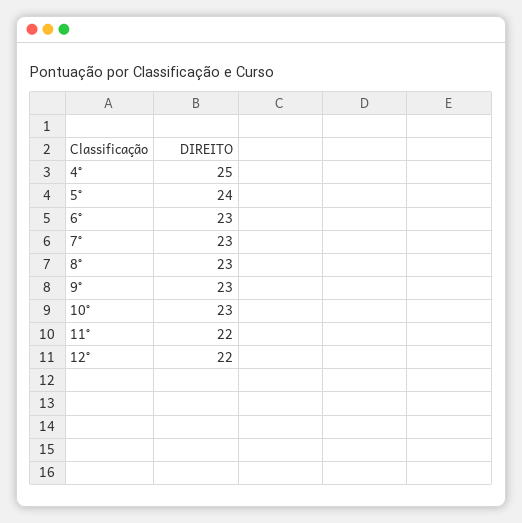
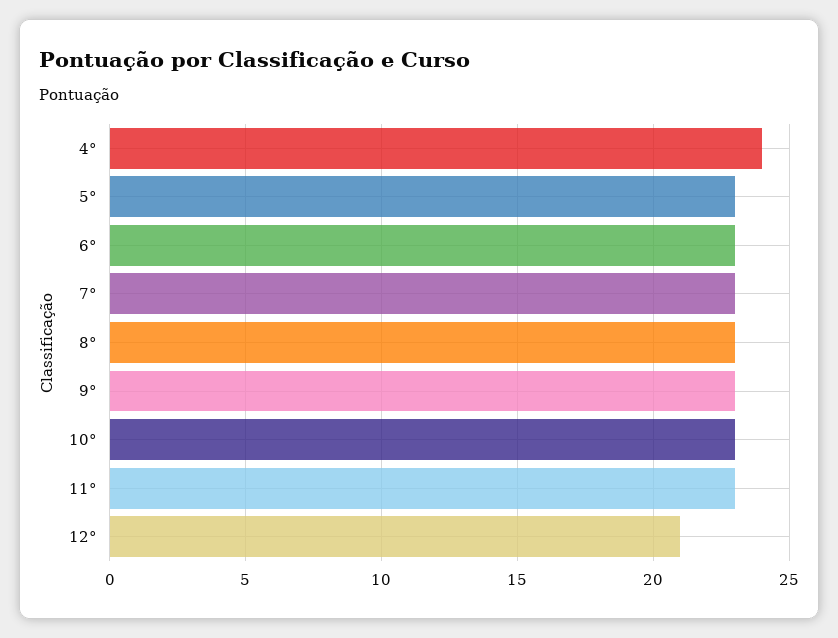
4°: 25 -> 24
5°: 24 -> 23
11°: 22 -> 23
12°: 22 -> 21

